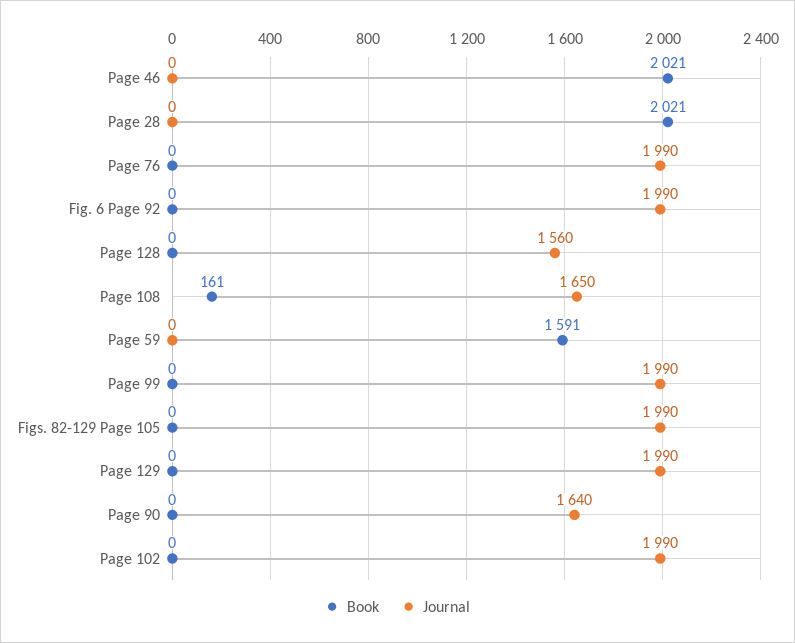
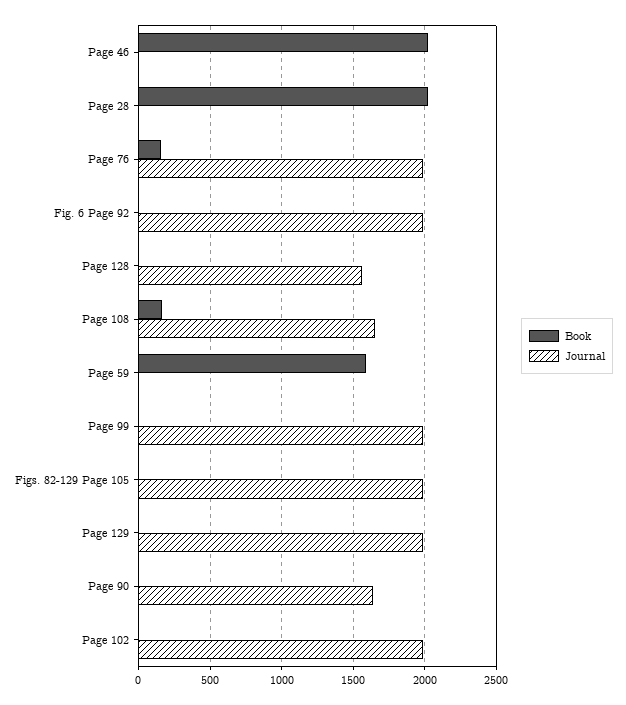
Book, Page 76: 0 -> 150

